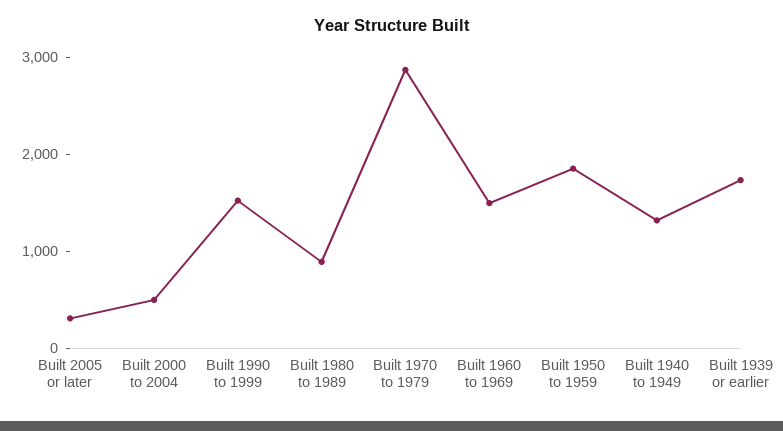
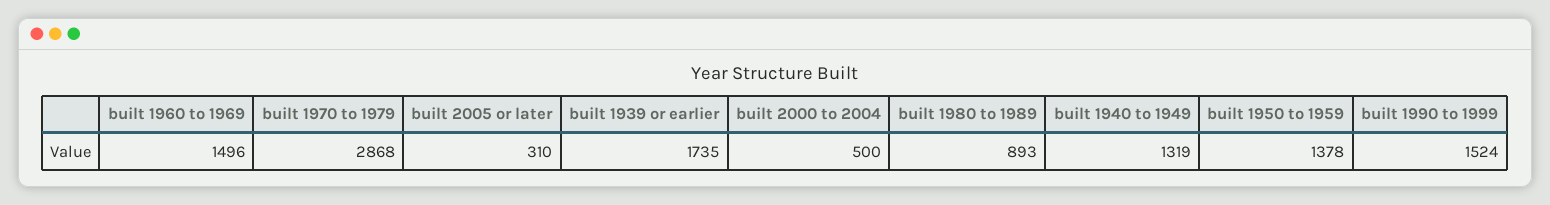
Built 1950 to 1959: 1800 -> 1378

